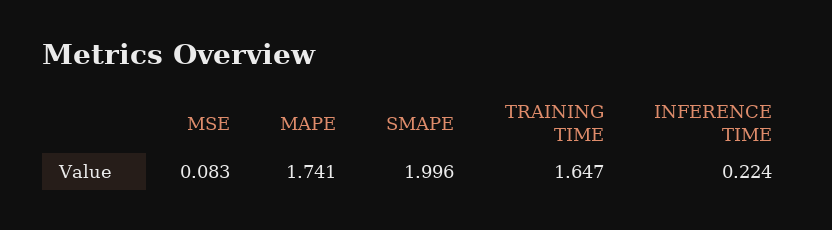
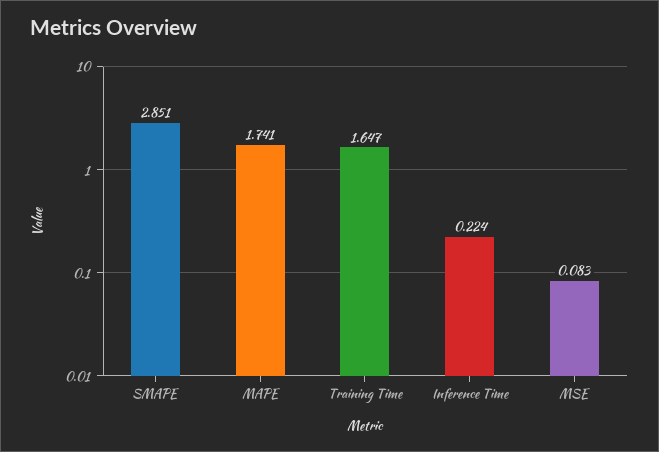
SMAPE: 1.996 -> 2.851

